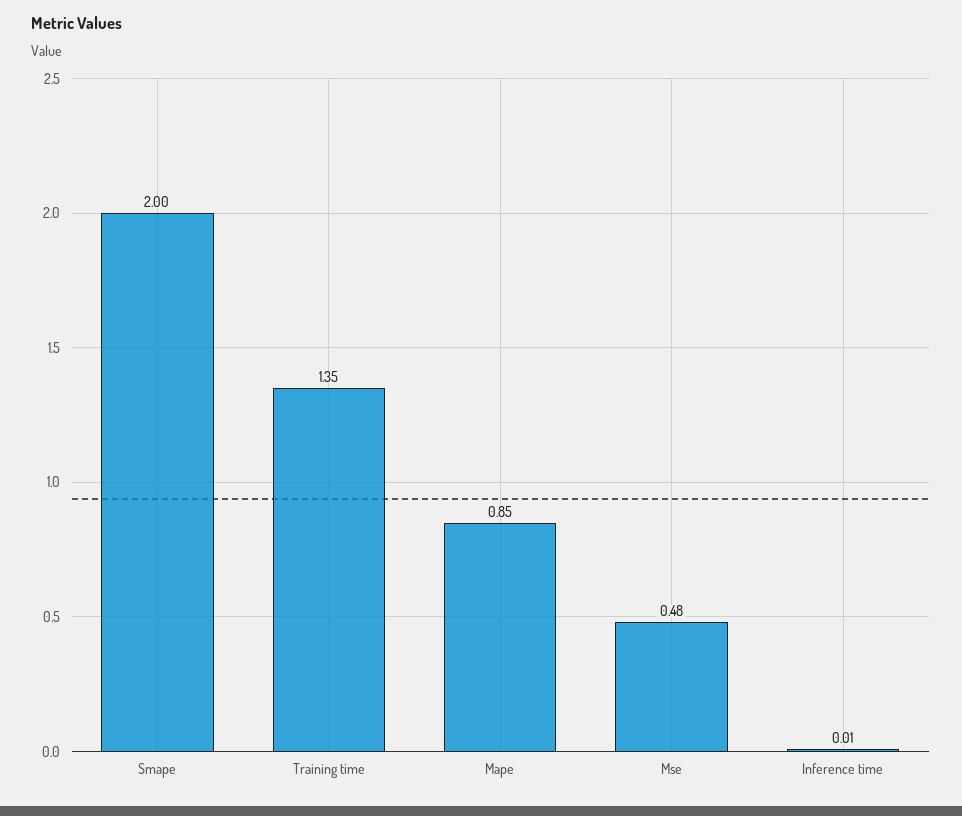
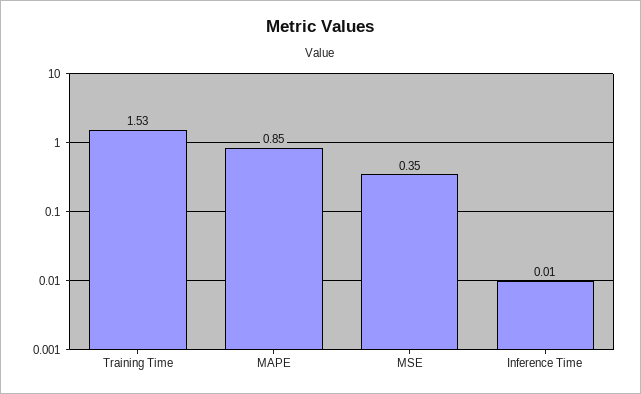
Smape: 2 -> none
Training time: 1.35 -> 1.53
Mse: 0.48 -> 0.35

